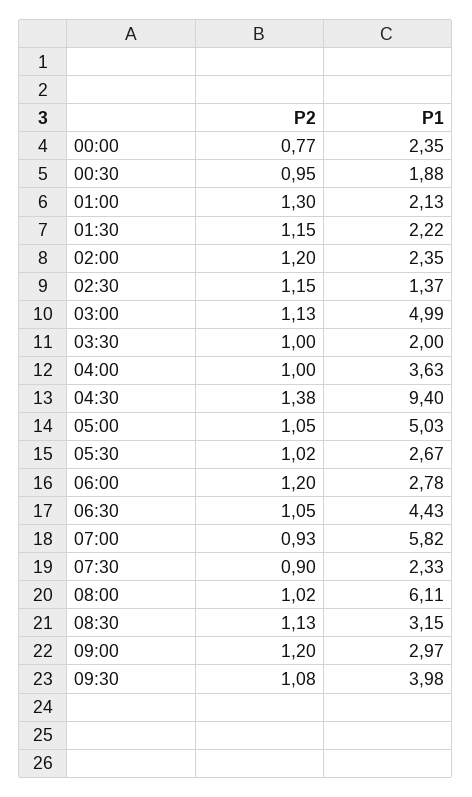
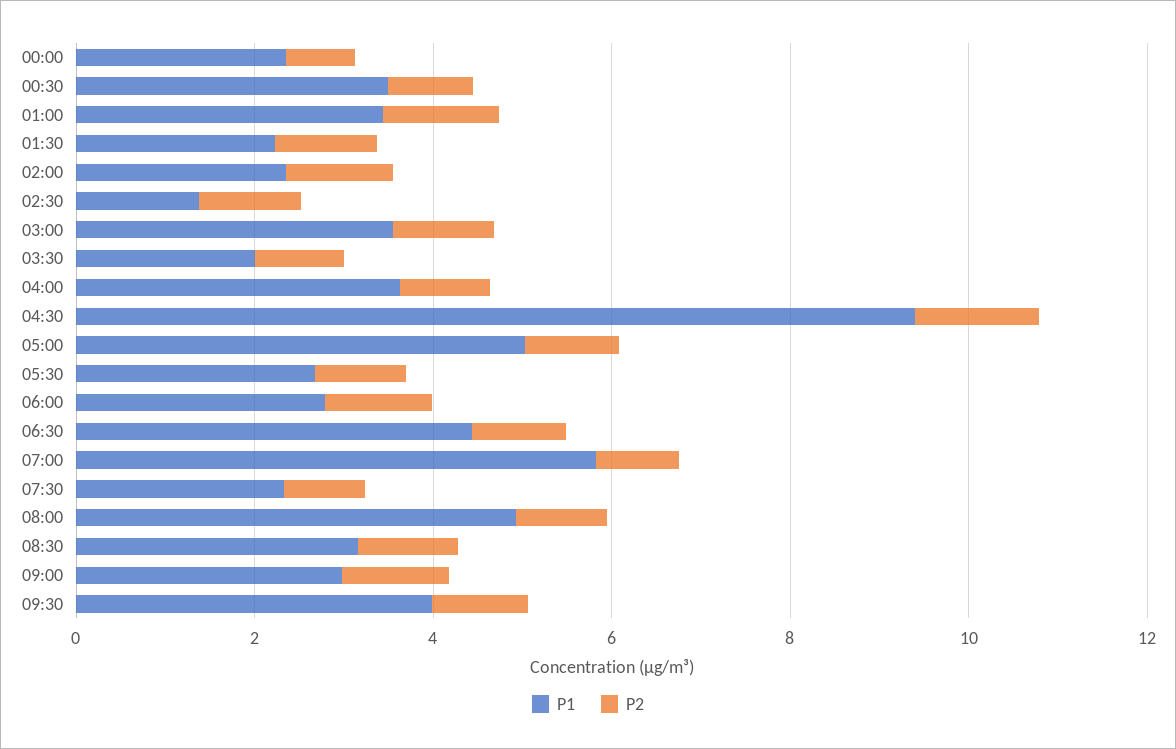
P1, 00:30: 1.88 -> 3.5
P1, 01:00: 2.13 -> 3.5
P1, 03:00: 4.99 -> 3.5
P1, 08:00: 6.11 -> 5

